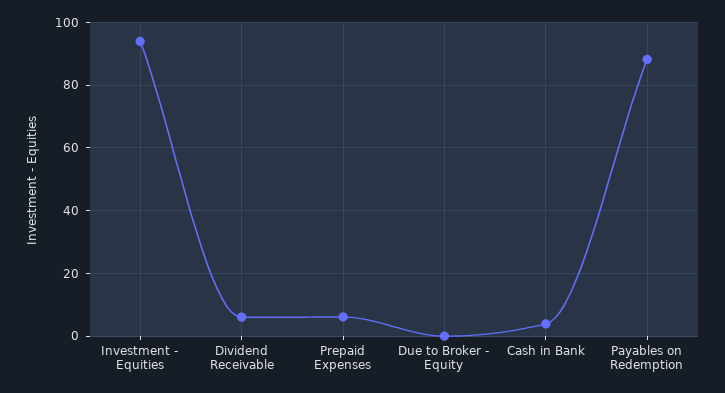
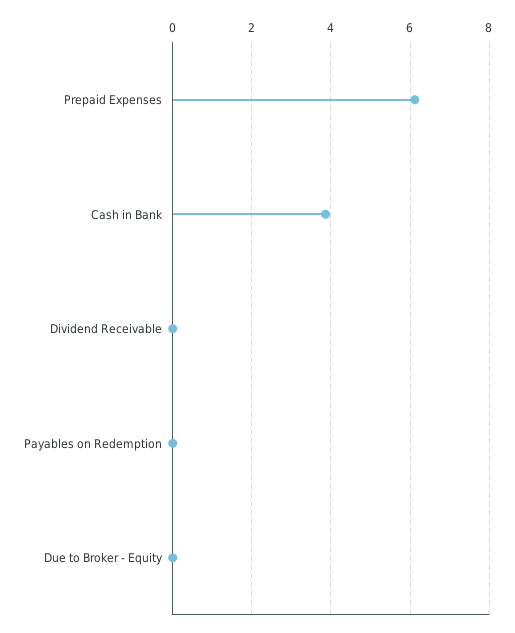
Investment - Equities: 94 -> none
Dividend Receivable: 6 -> 0
Payables on Redemption: 88 -> 0

